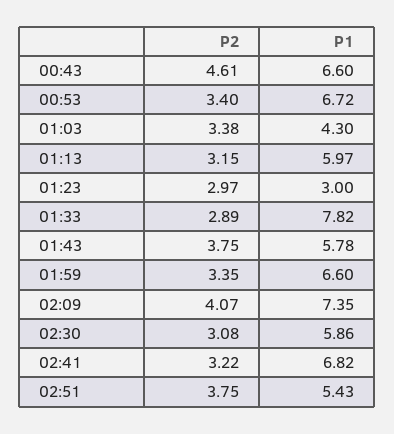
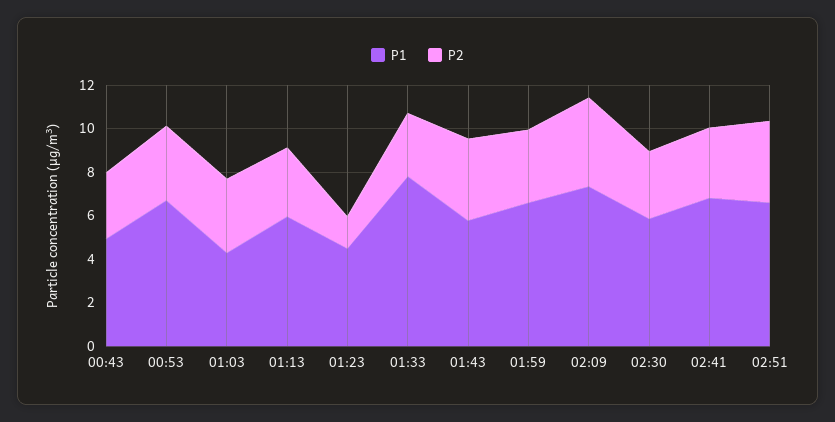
P2, 00:43: 4.61 -> 3
P1, 00:43: 6.6 -> 5
P2, 01:23: 2.97 -> 1.5
P1, 01:23: 3 -> 4.5
P1, 02:51: 5.43 -> 6.5

